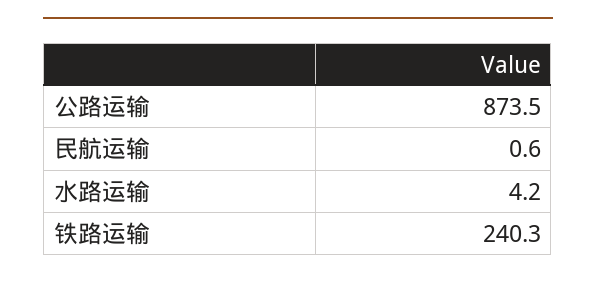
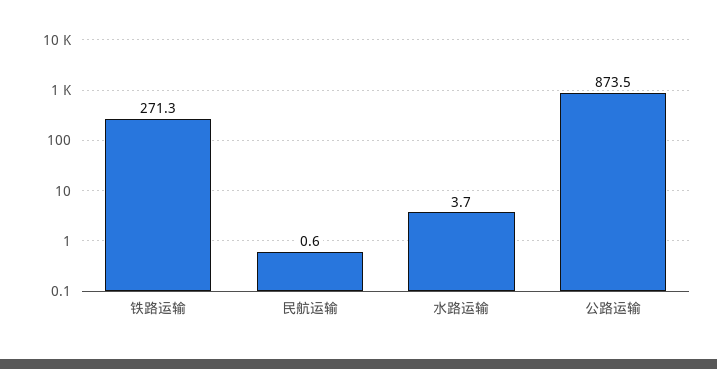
水路运输: 4.2 -> 3.7
铁路运输: 240.3 -> 271.3

